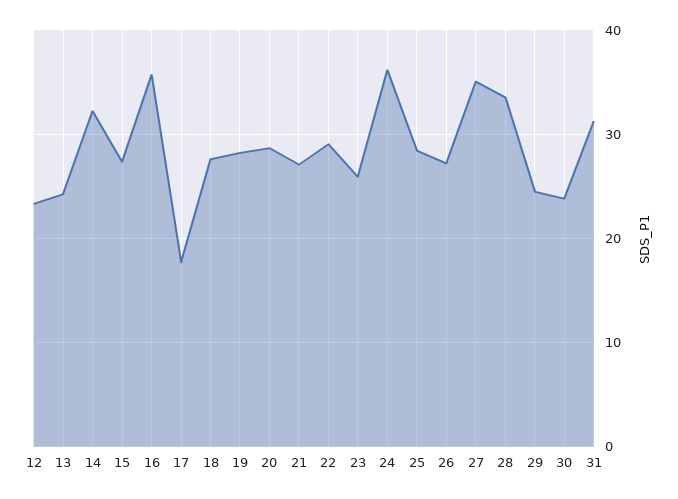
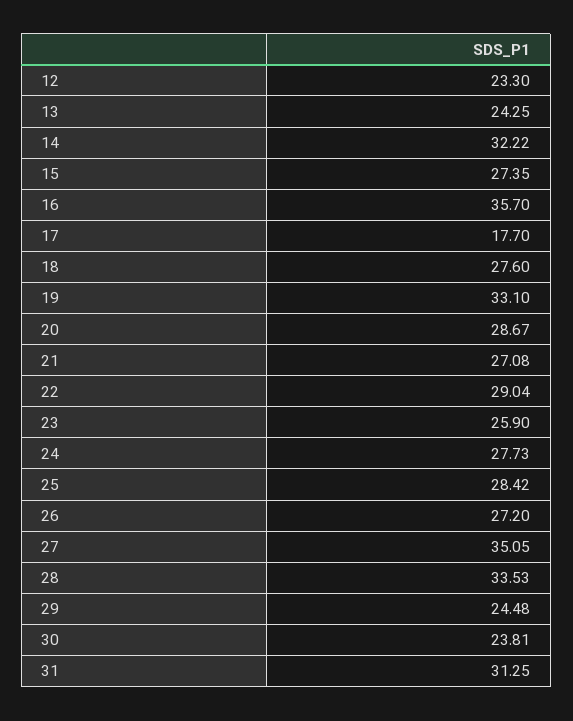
19: 28 -> 33.1
24: 36 -> 27.73

